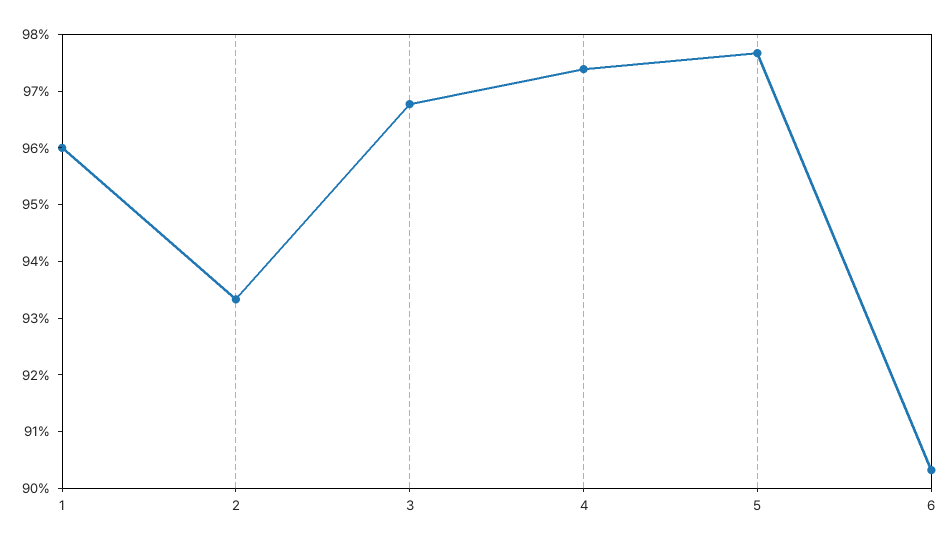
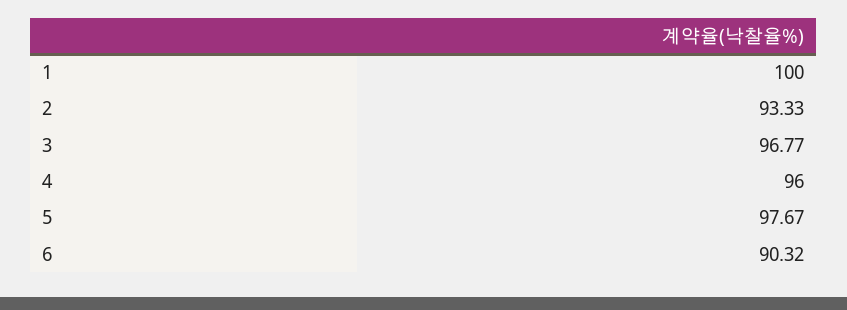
1: 96 -> 100
4: 97.4 -> 96

